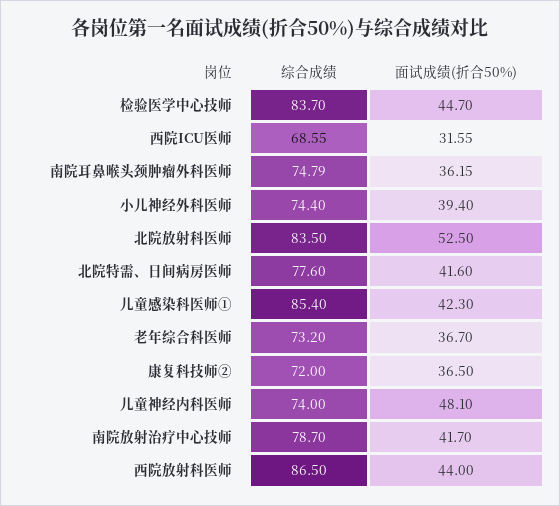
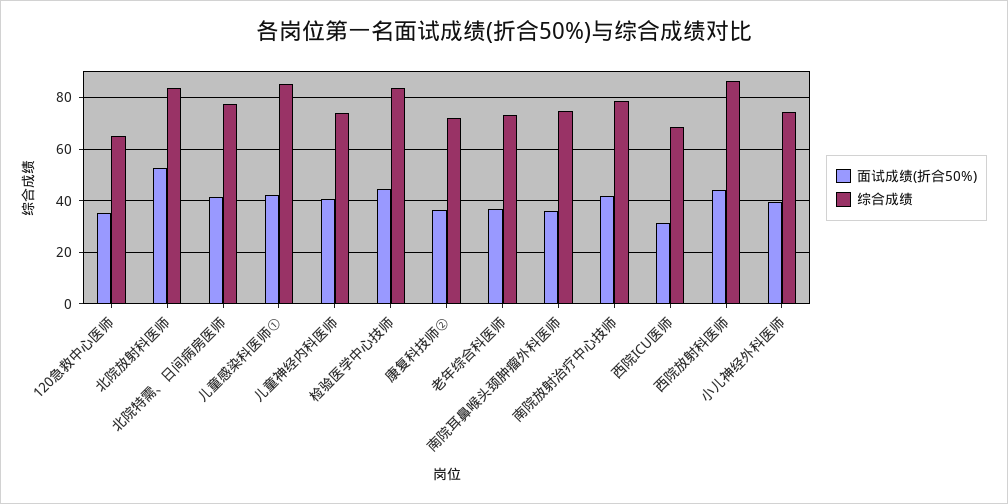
面试成绩(折合50%), 儿童神经内科医师: 48.1 -> 40
面试成绩(折合50%), 120急救中心医师: none -> 35
综合成绩, 120急救中心医师: none -> 65

